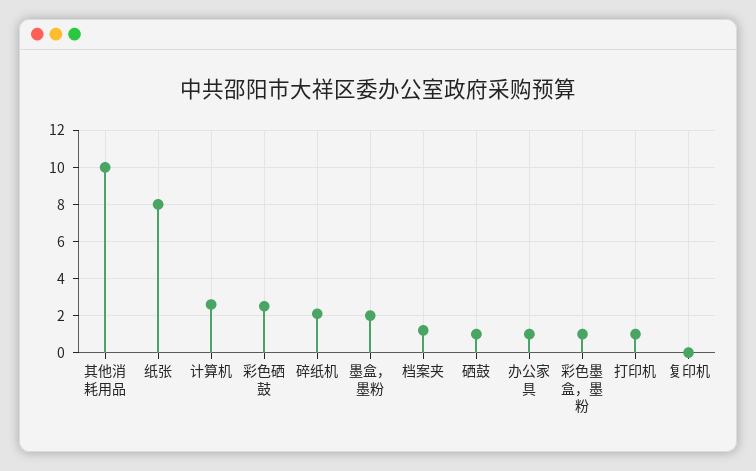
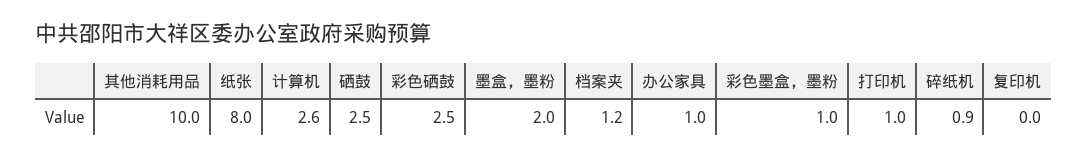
碎纸机: 2 -> 0.9
硒鼓: 1 -> 2.5

